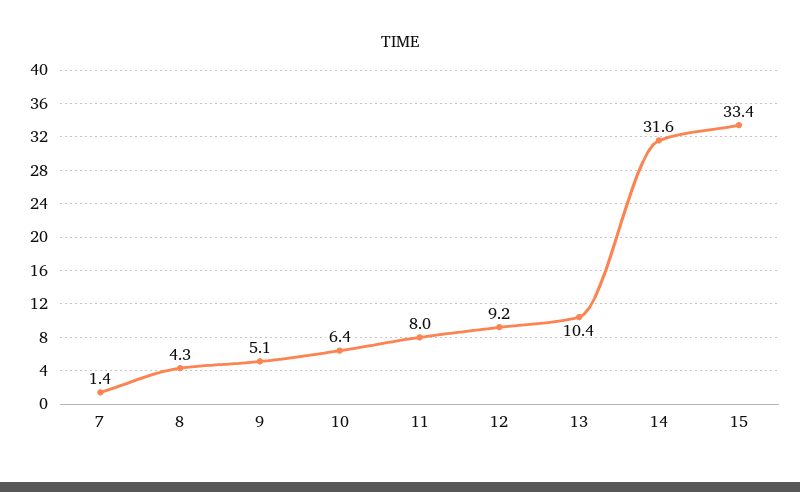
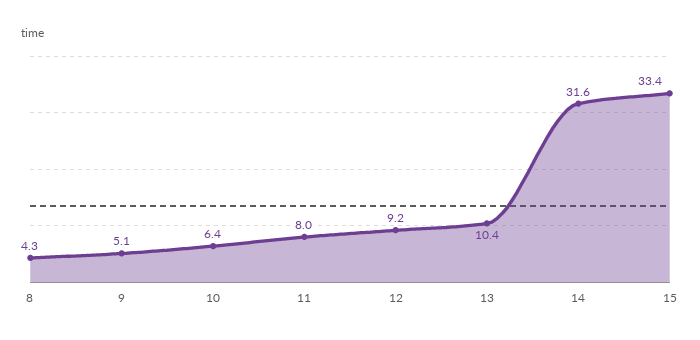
7: 1.4 -> none

